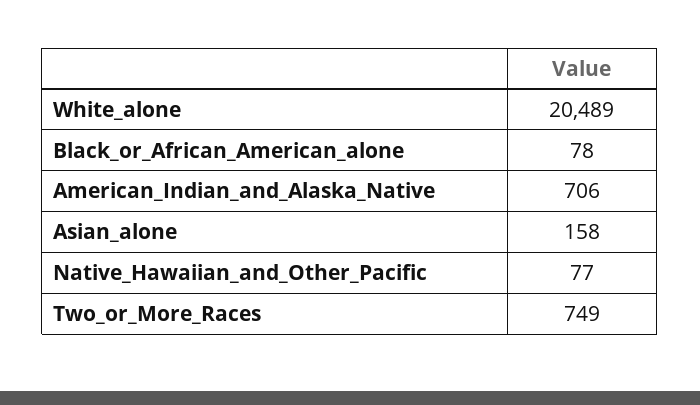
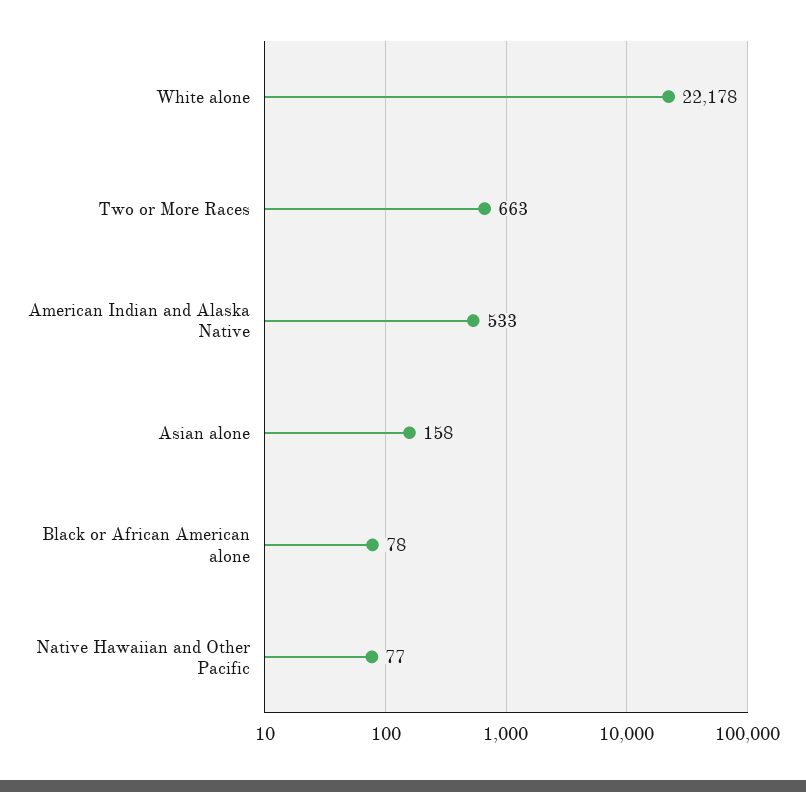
White_alone: 20489 -> 22178
American_Indian_and_Alaska_Native: 706 -> 533
Two_or_More_Races: 749 -> 663

